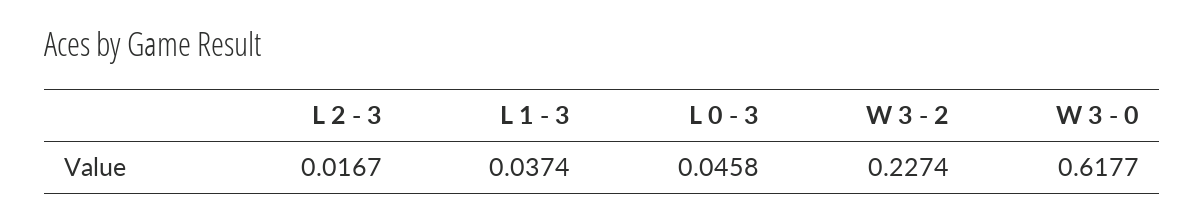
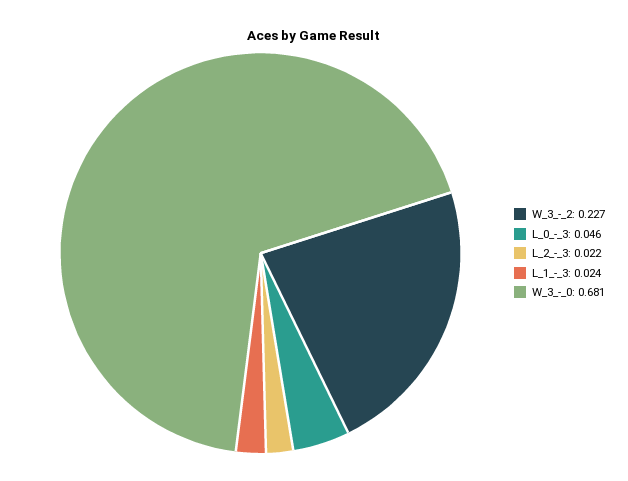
L 2 - 3: 0.0167 -> 0.022
L 1 - 3: 0.0374 -> 0.024
W 3 - 0: 0.6177 -> 0.681

